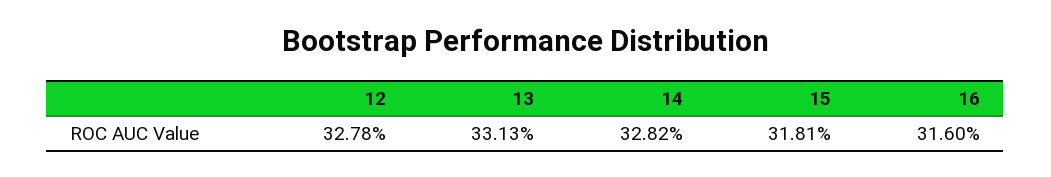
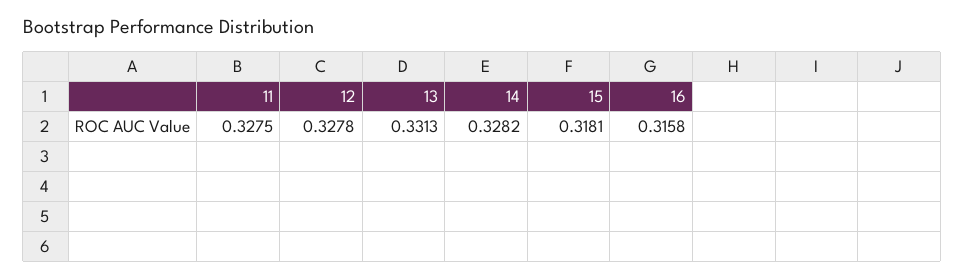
16: 0.316 -> 0.3158
11: none -> 0.3275

